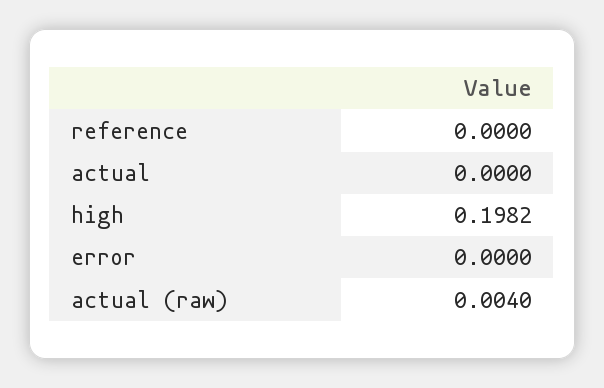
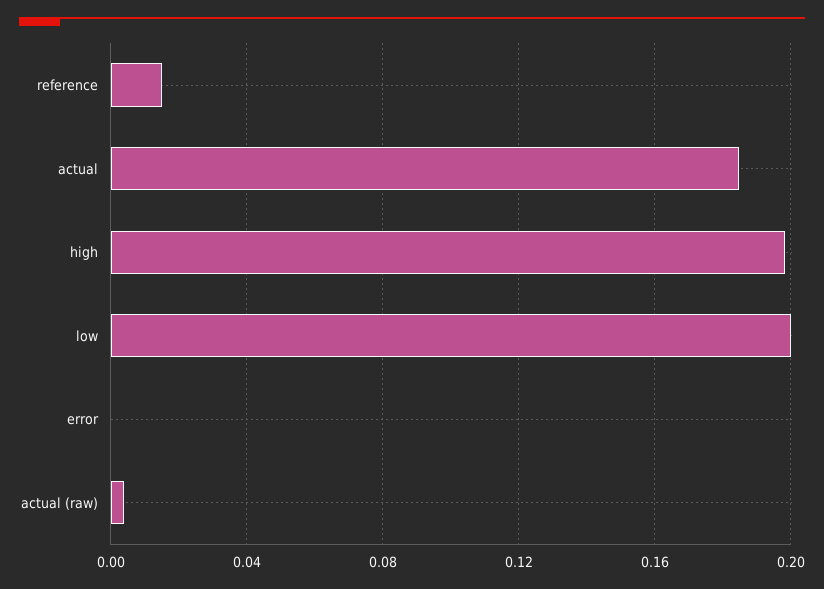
reference: 0 -> 0.015
actual: 0 -> 0.185
low: none -> 0.2

